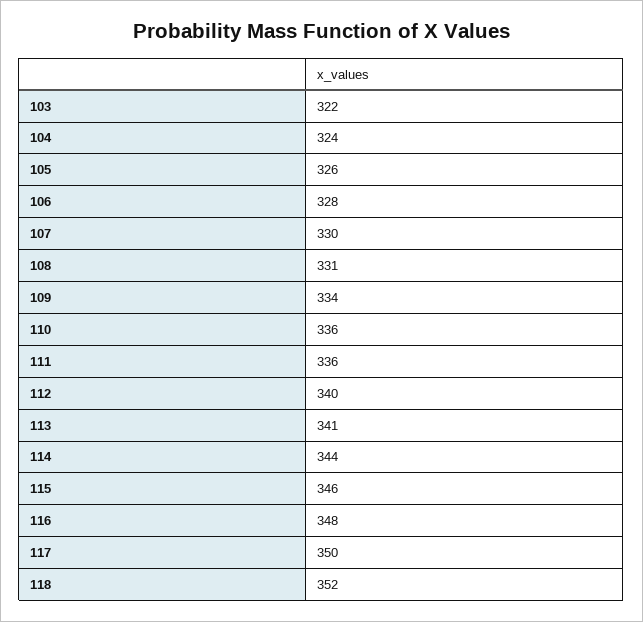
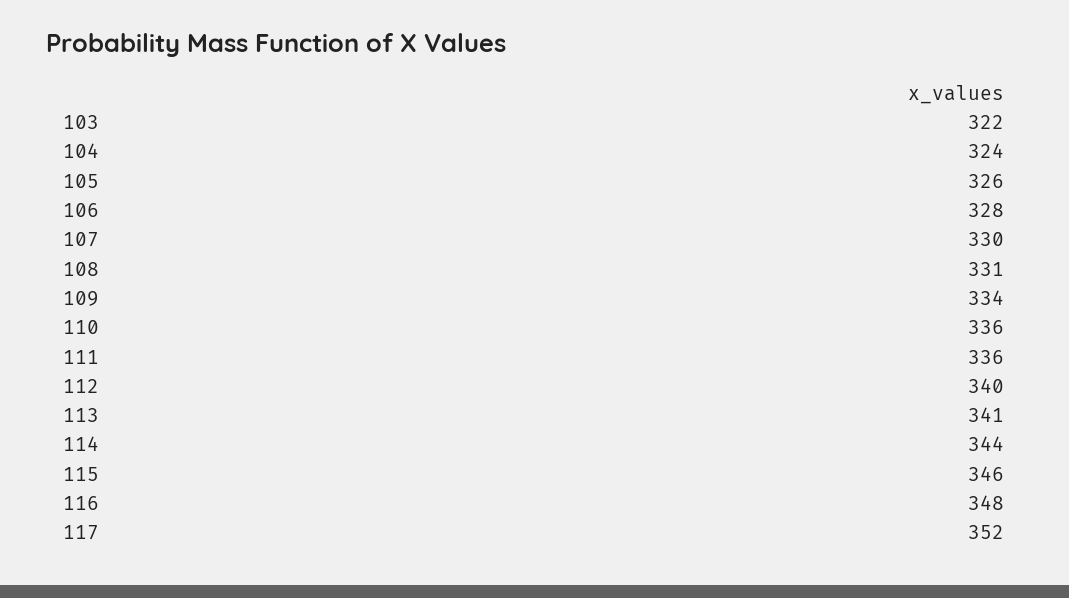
117: 350 -> 352
118: 352 -> none

